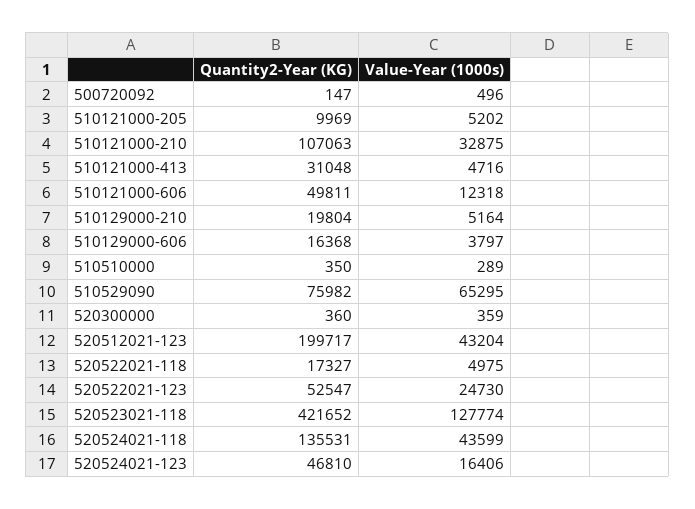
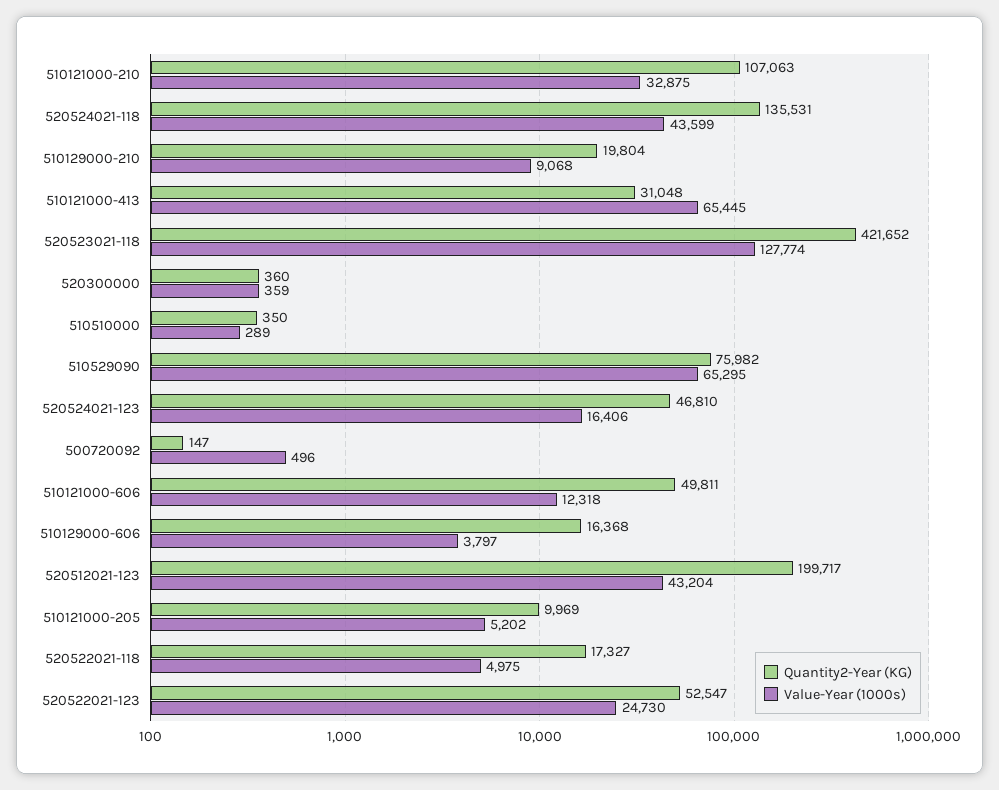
Value-Year (1000s), 510121000-413: 4716 -> 65445
Value-Year (1000s), 510129000-210: 5164 -> 9068

